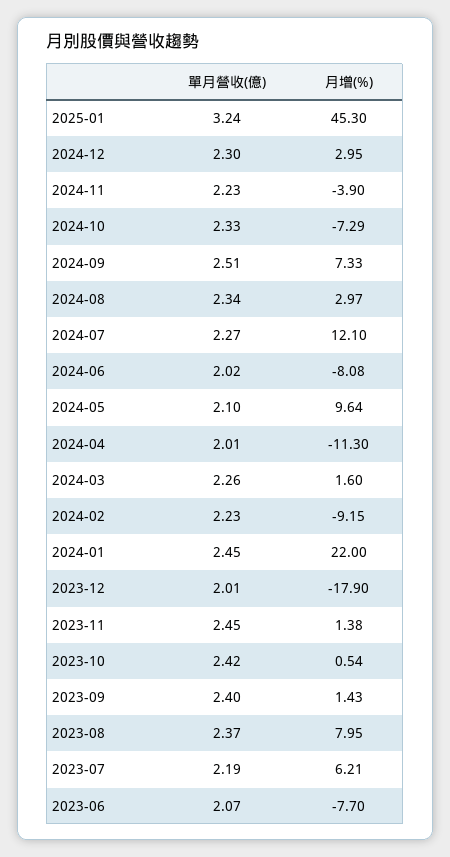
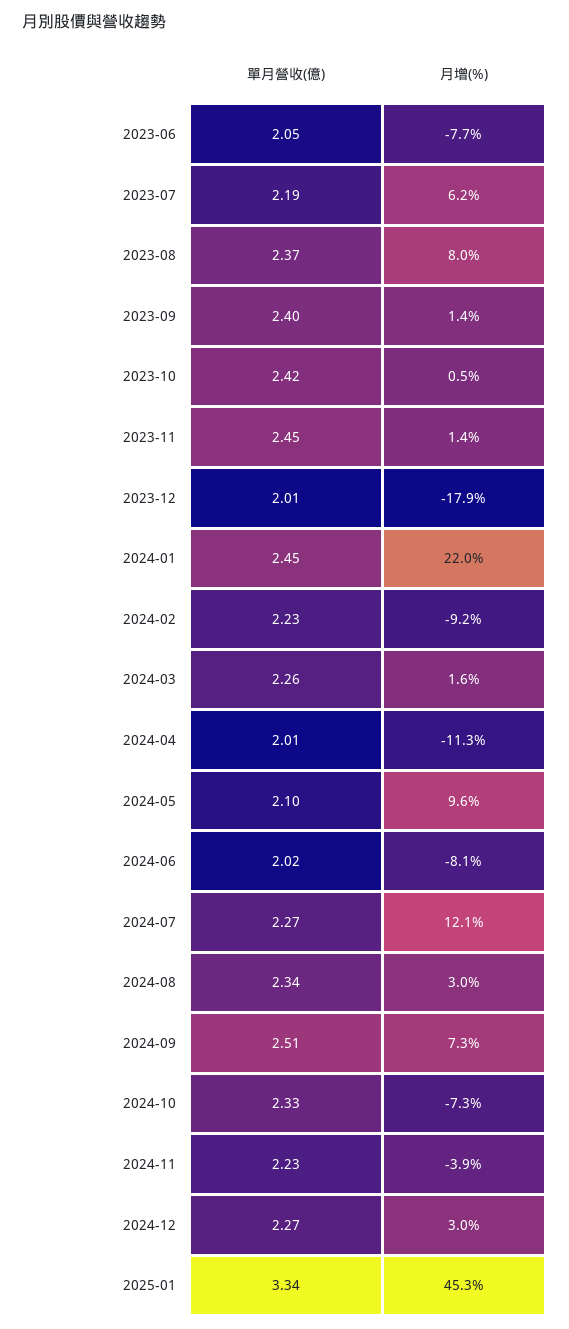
單月營收(億), 2025-01: 3.24 -> 3.34
單月營收(億), 2024-12: 2.3 -> 2.27
單月營收(億), 2023-06: 2.07 -> 2.05

